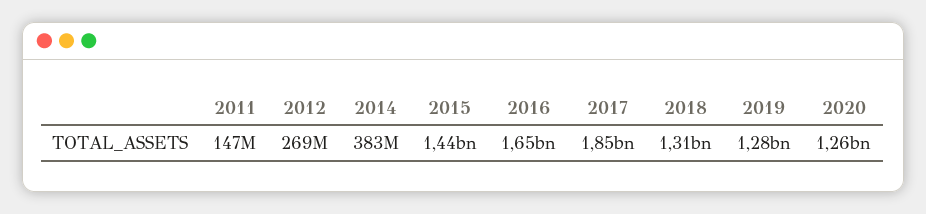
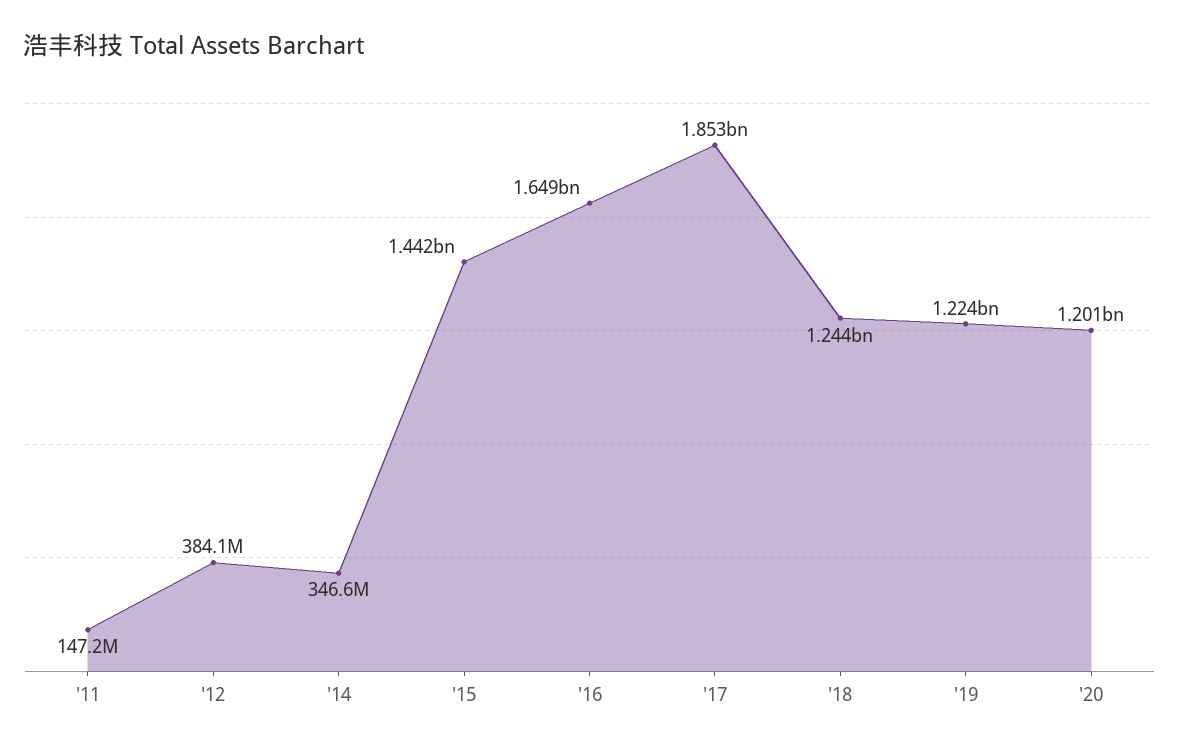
2012: 269000000 -> 384100000
2014: 383000000 -> 346600000
2018: 1310000000 -> 1244000000
2019: 1280000000 -> 1224000000
2020: 1260000000 -> 1201000000

